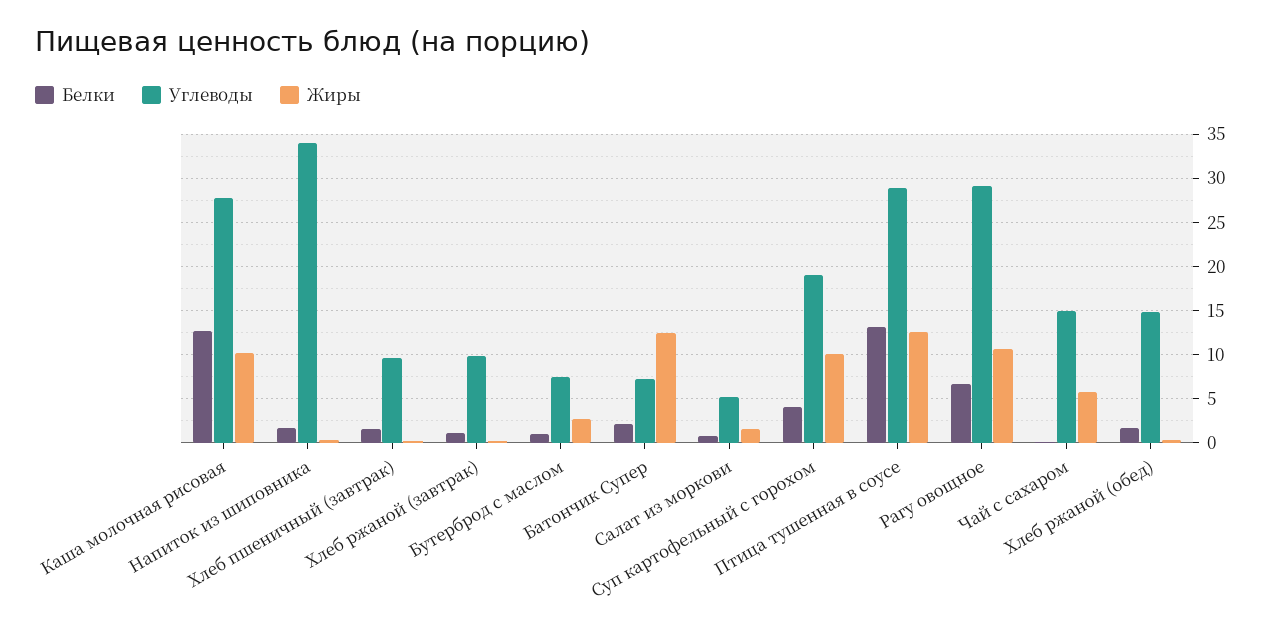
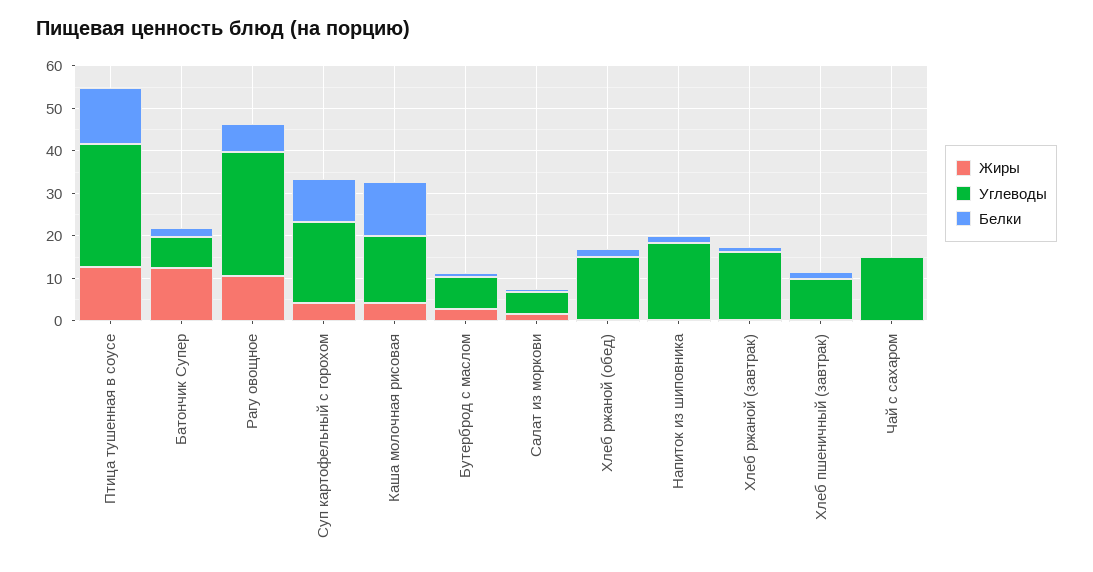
Углеводы, Каша молочная рисовая: 28 -> 16
Жиры, Каша молочная рисовая: 10 -> 4
Углеводы, Напиток из шиповника: 34 -> 18
Углеводы, Хлеб ржаной (завтрак): 10 -> 16
Белки, Суп картофельный с горохом: 4 -> 10
Жиры, Суп картофельный с горохом: 10 -> 4
Жиры, Чай с сахаром: 6 -> 0

